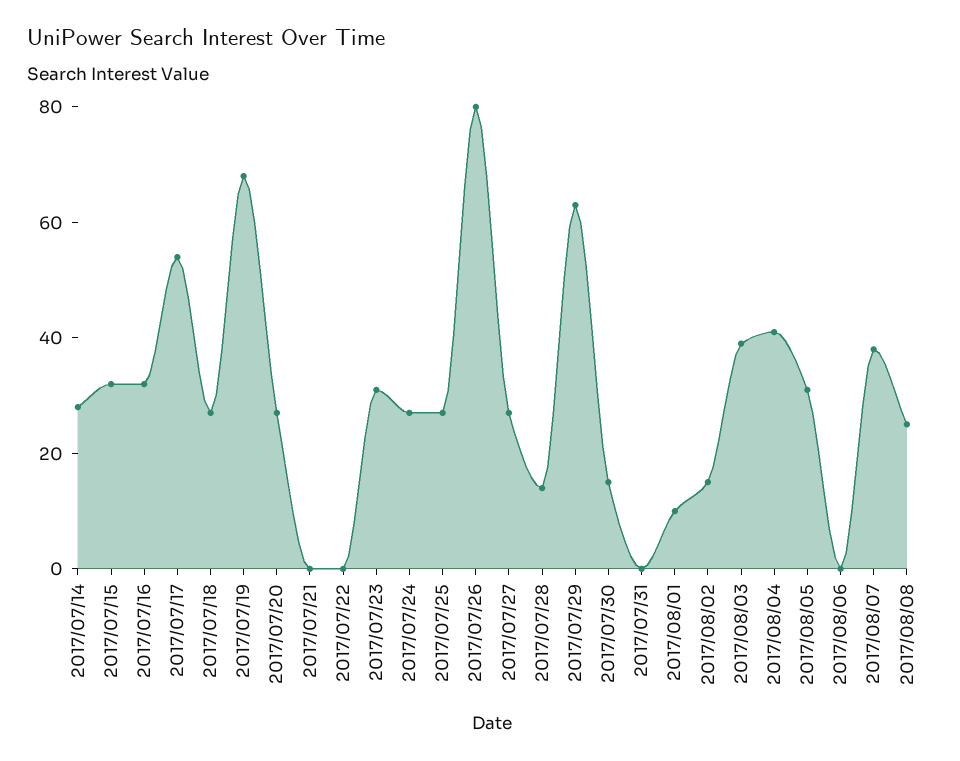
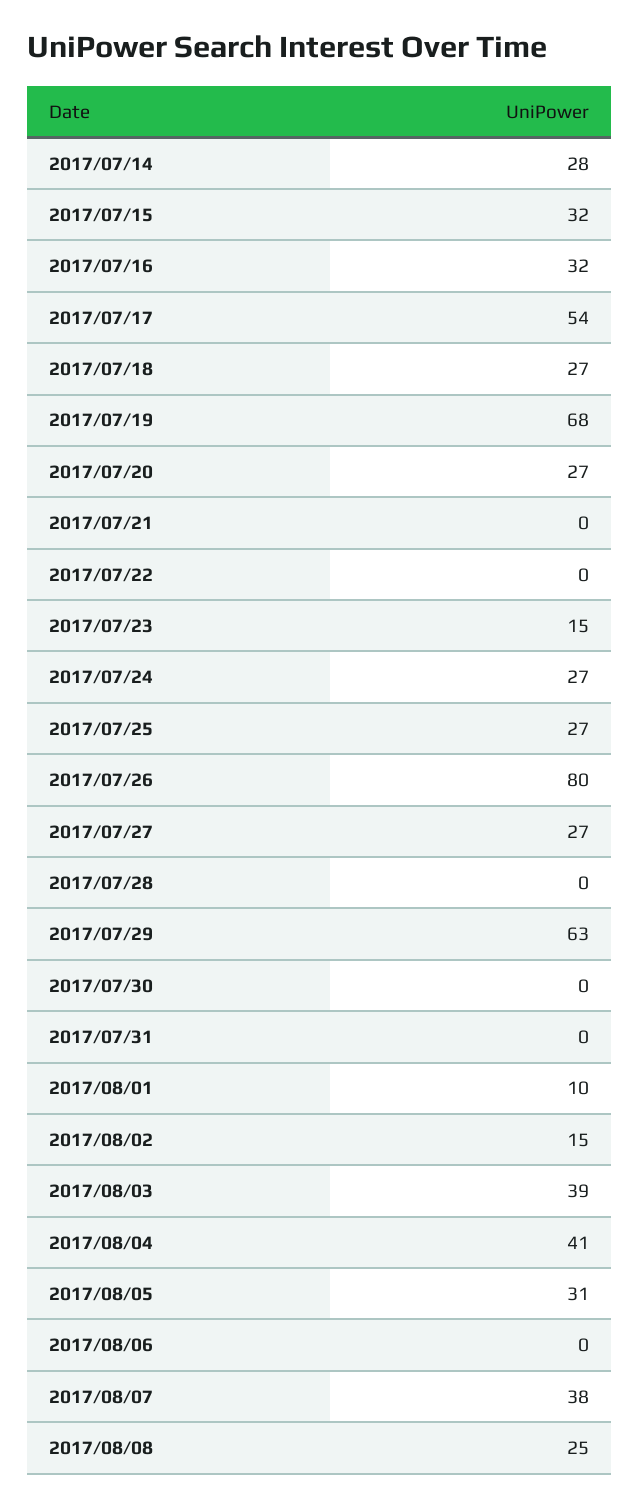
2017/07/23: 30 -> 15
2017/07/28: 15 -> 0
2017/07/30: 15 -> 0

